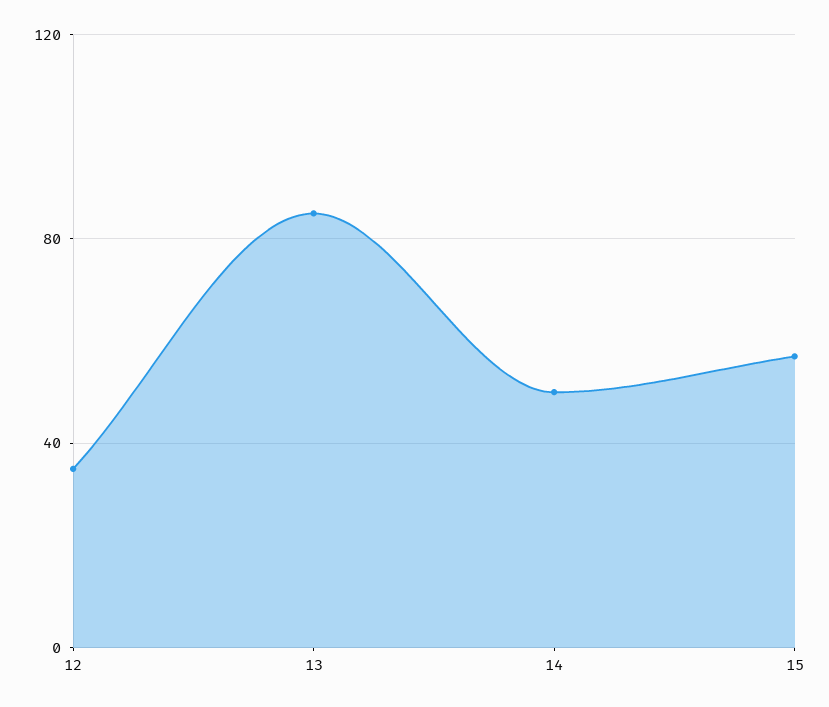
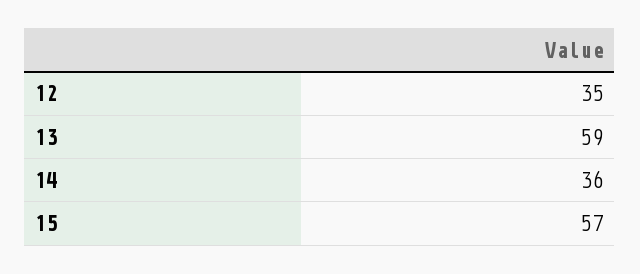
13: 85 -> 59
14: 50 -> 36

